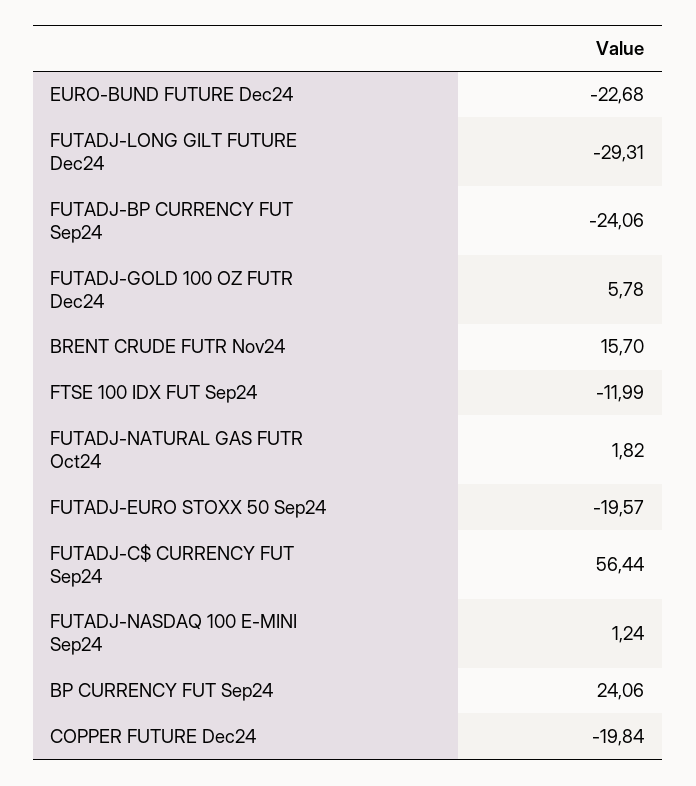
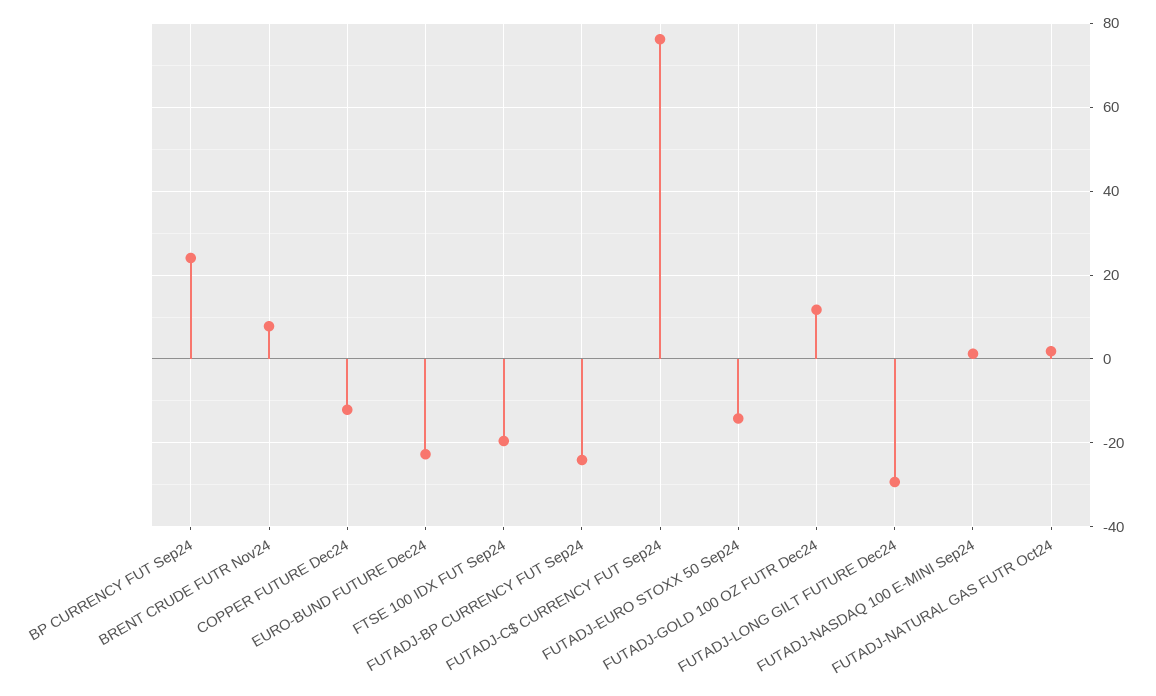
FUTADJ-GOLD 100 OZ FUTR Dec24: 5.78 -> 12
BRENT CRUDE FUTR Nov24: 15.7 -> 8
FTSE 100 IDX FUT Sep24: -11.99 -> -20
FUTADJ-EURO STOXX 50 Sep24: -19.57 -> -14
FUTADJ-C$ CURRENCY FUT Sep24: 56.44 -> 76
COPPER FUTURE Dec24: -19.84 -> -12

